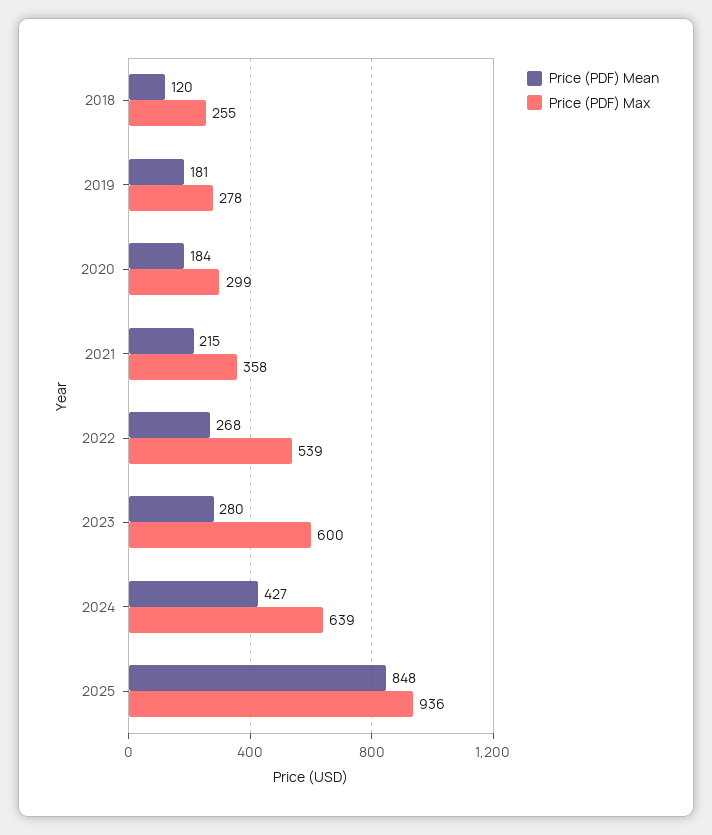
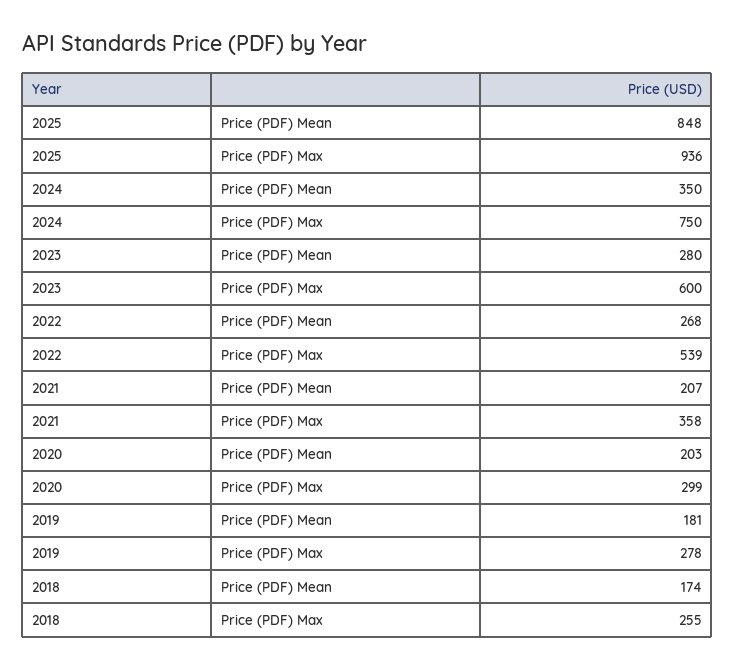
Price (PDF) Mean, 2018: 120 -> 174
Price (PDF) Mean, 2020: 184 -> 203
Price (PDF) Mean, 2021: 215 -> 207
Price (PDF) Mean, 2024: 427 -> 350
Price (PDF) Max, 2024: 639 -> 750

